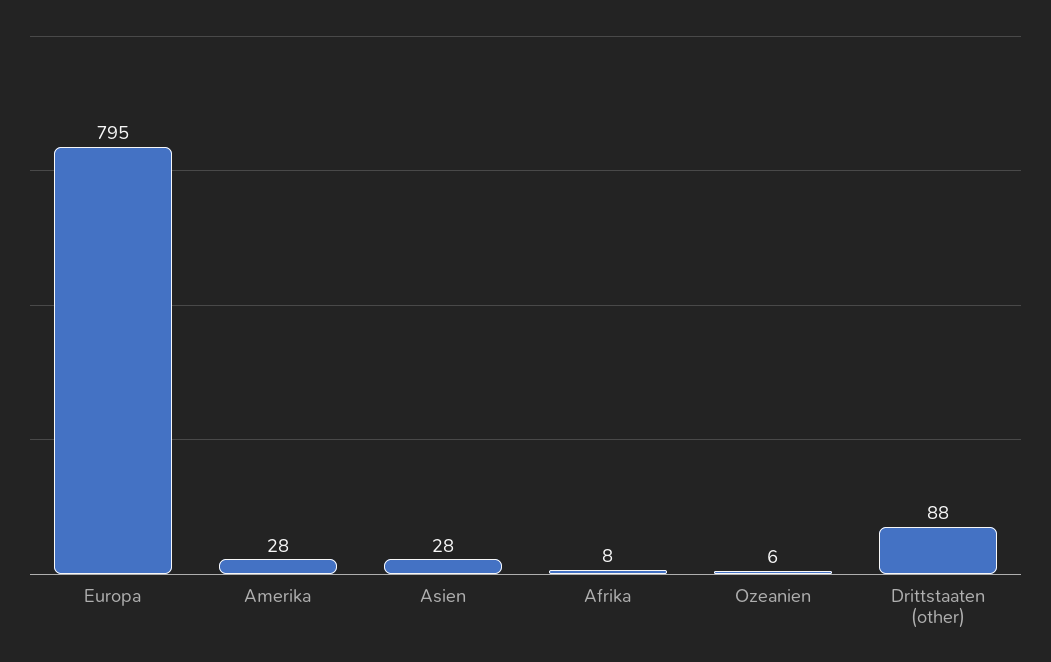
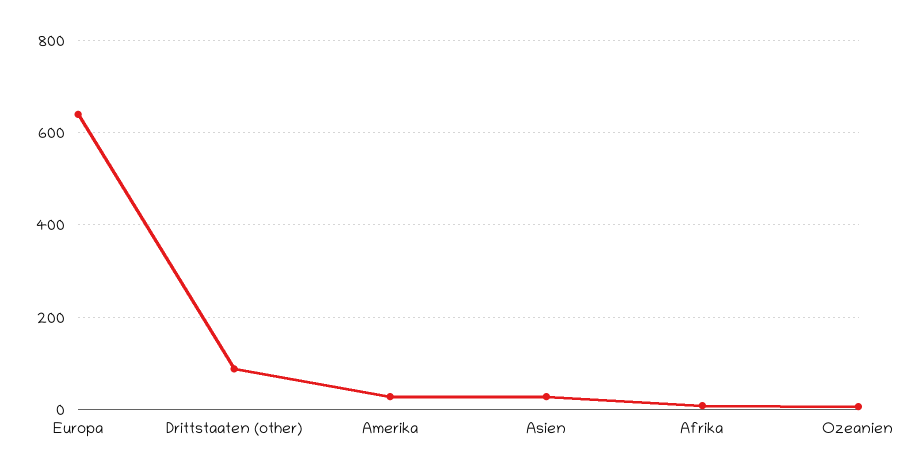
Europa: 795 -> 640

